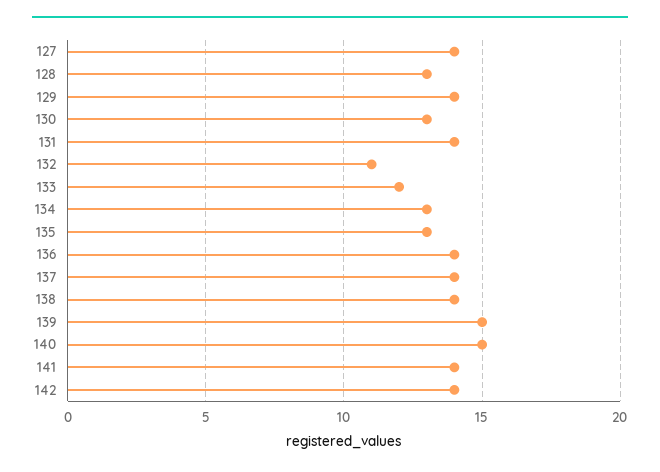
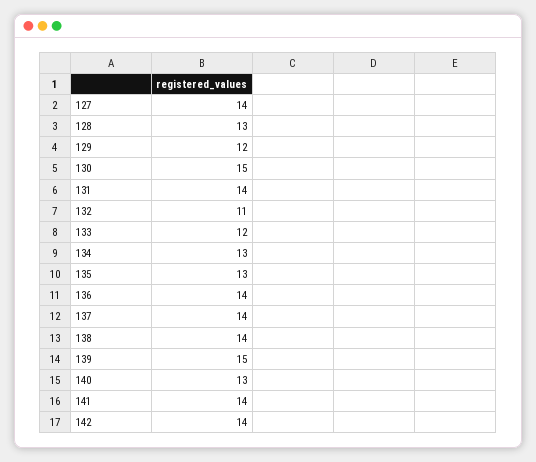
129: 14 -> 12
130: 13 -> 15
140: 15 -> 13

